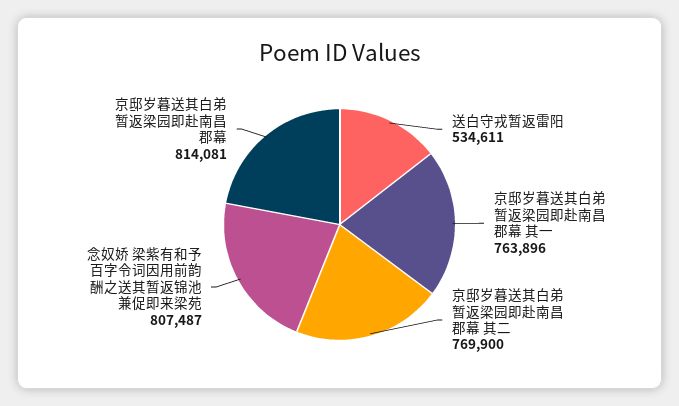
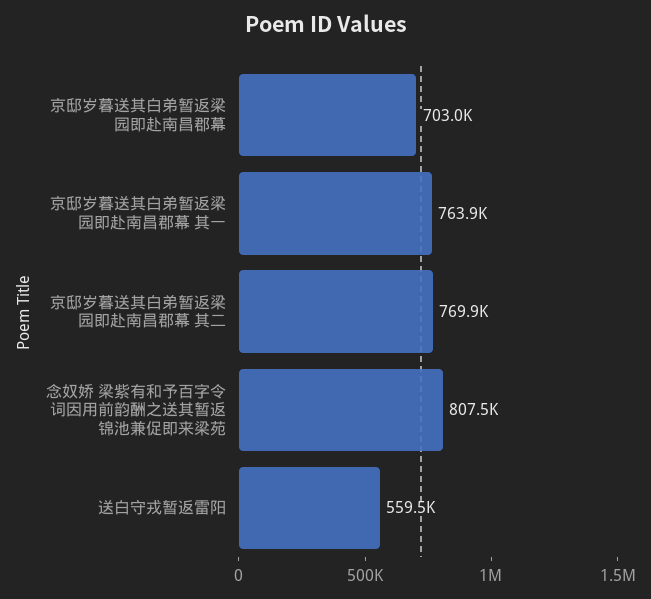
送白守戎暂返雷阳: 534611 -> 559500
京邸岁暮送其白弟暂返梁园即赴南昌郡幕: 814081 -> 703000

